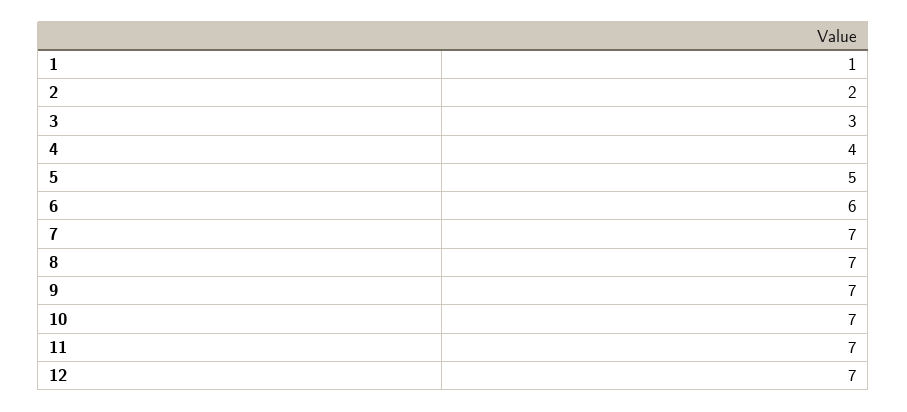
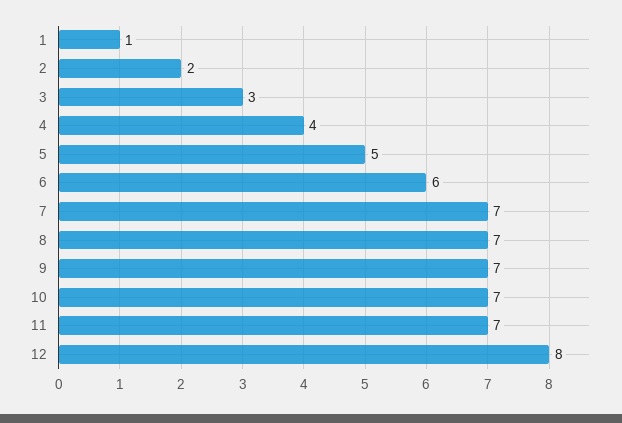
12: 7 -> 8

